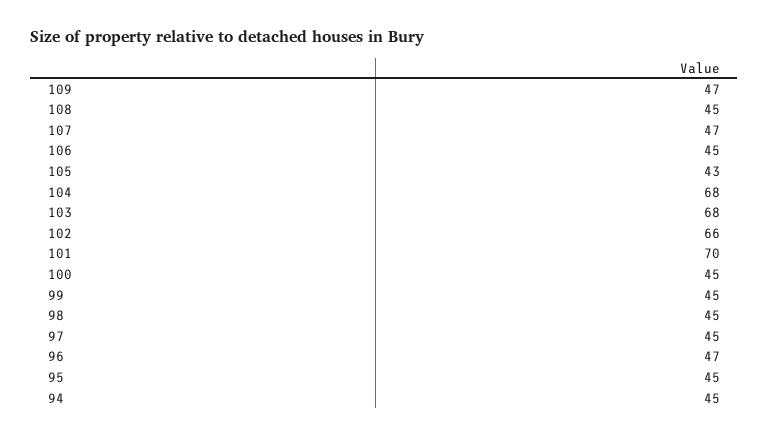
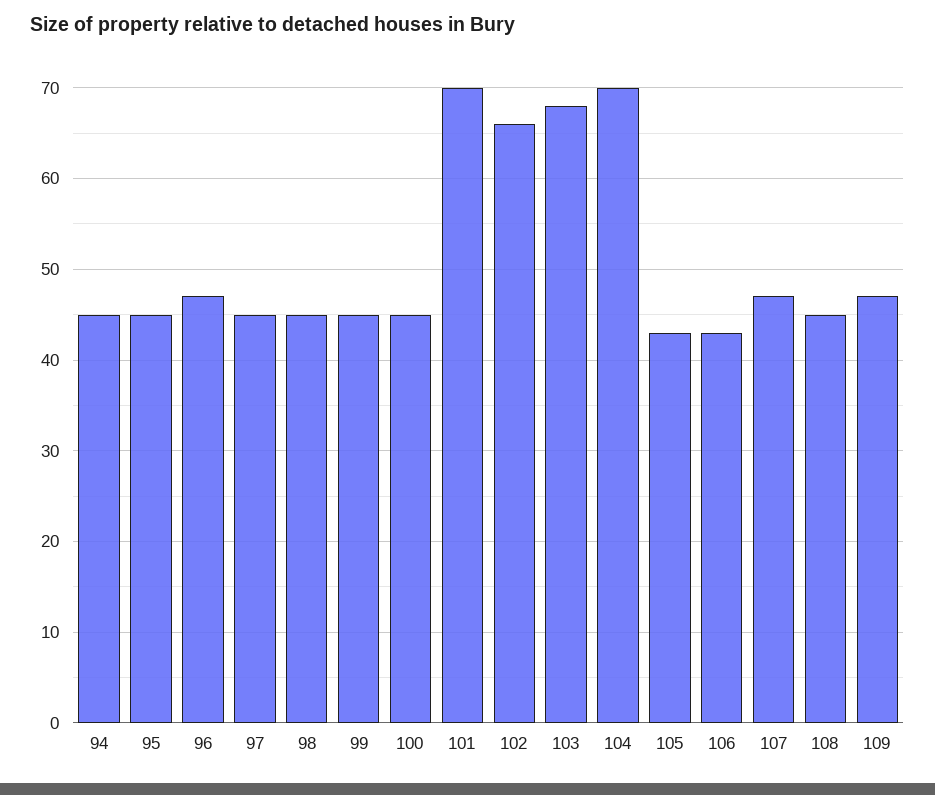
106: 45 -> 43
104: 68 -> 70

